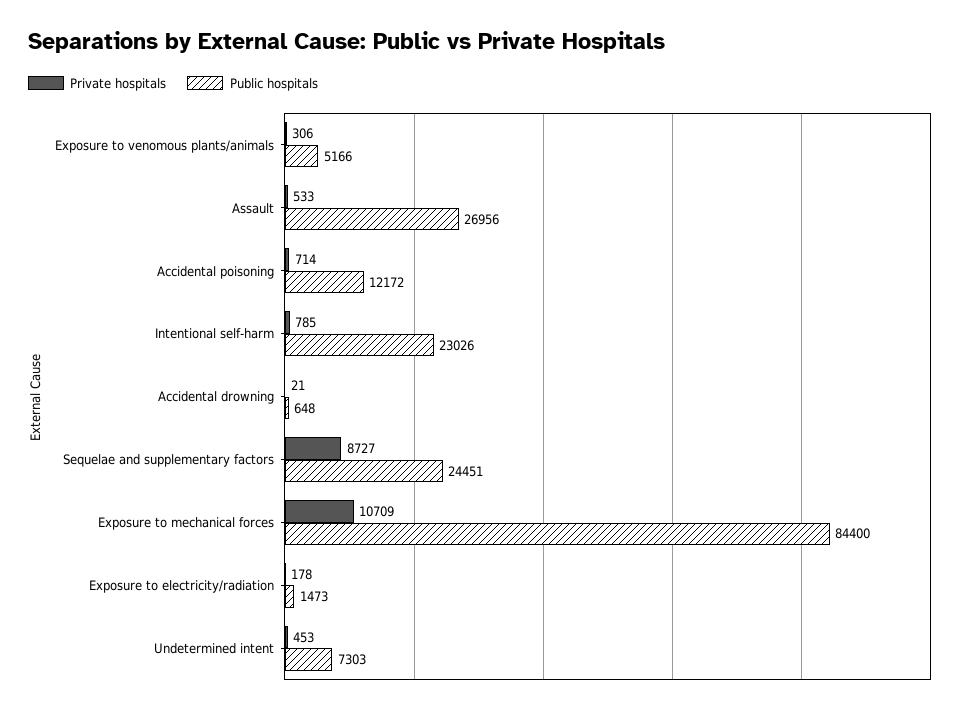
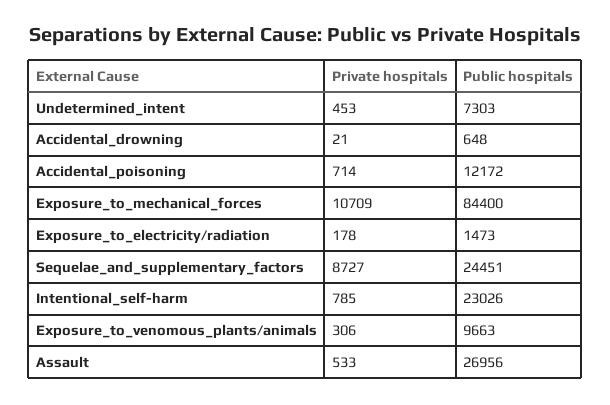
Public hospitals, Exposure to venomous plants/animals: 5166 -> 9663

